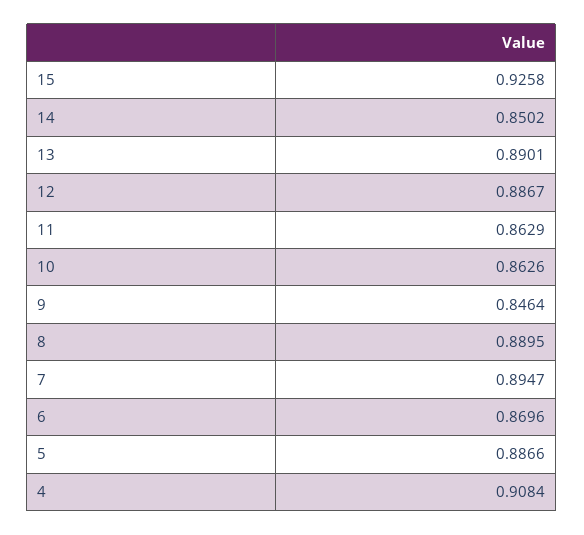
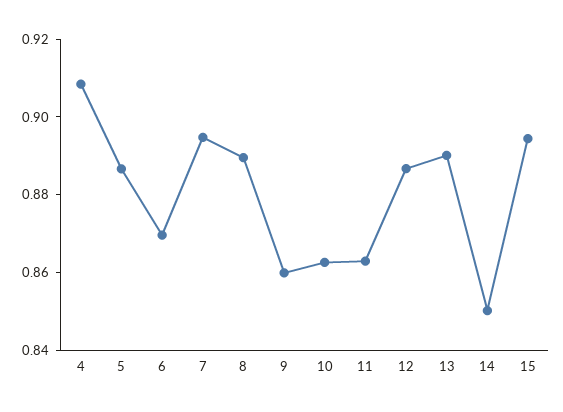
15: 0.9258 -> 0.895
9: 0.8464 -> 0.86

